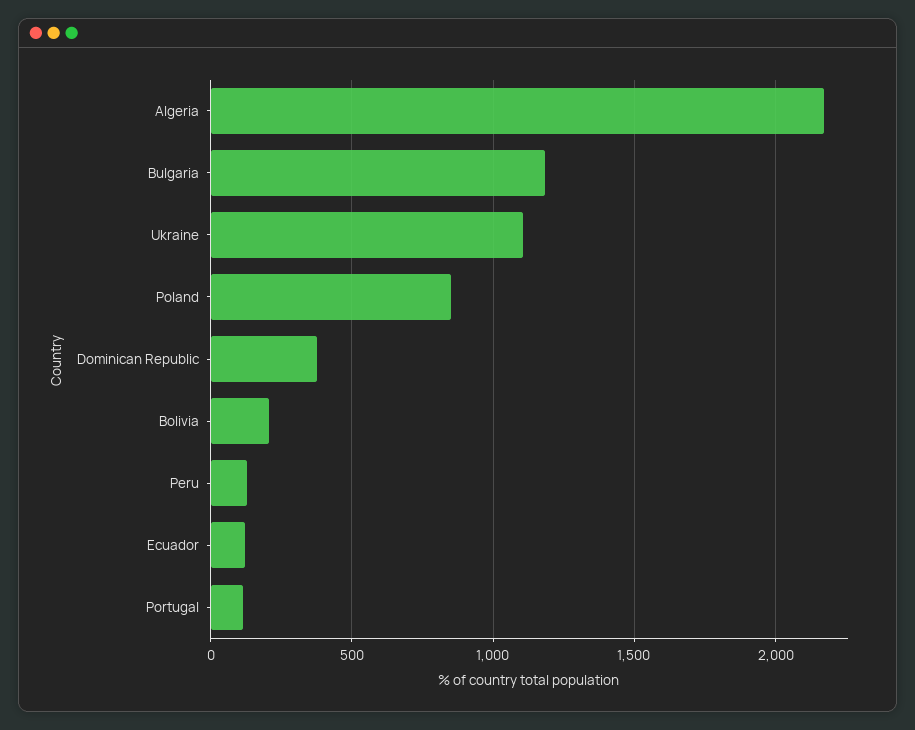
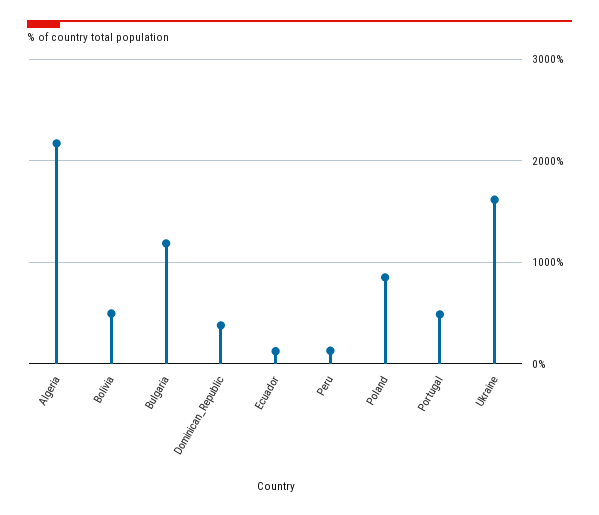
Ukraine: 1100 -> 1600
Bolivia: 200 -> 500
Portugal: 100 -> 500

